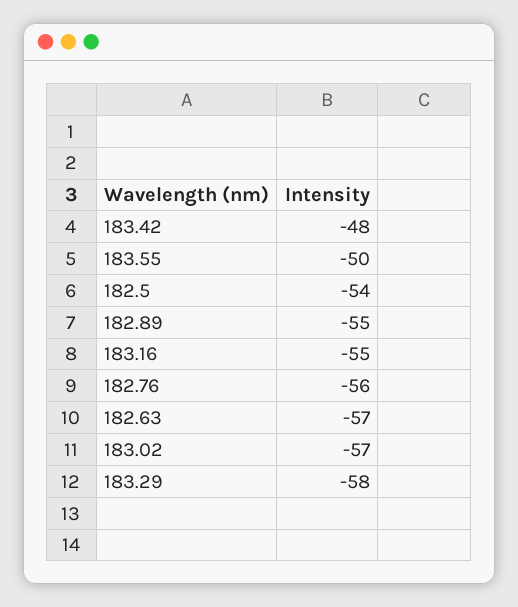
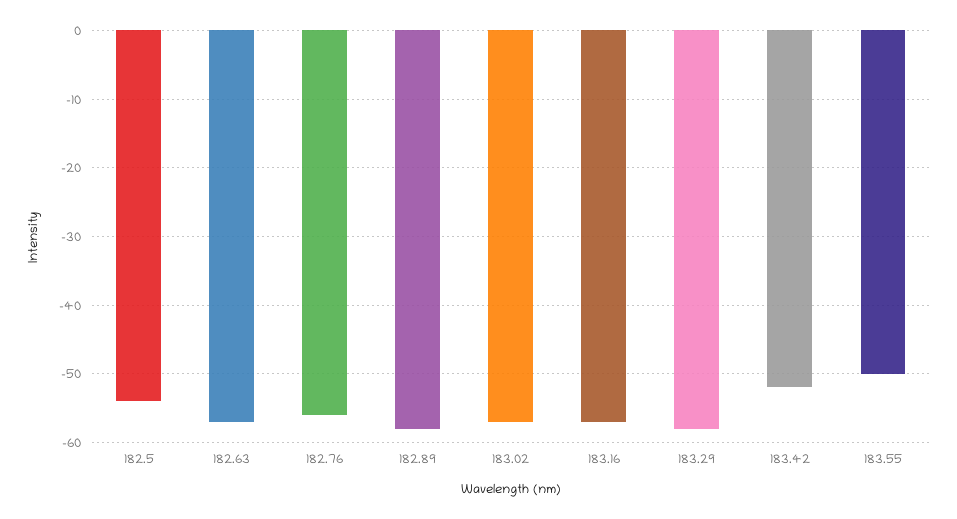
183.42: -48 -> -52
182.89: -55 -> -58
183.16: -55 -> -57

